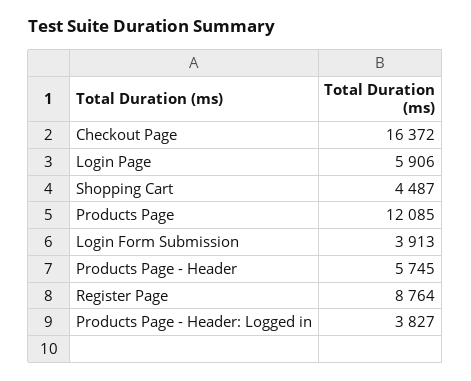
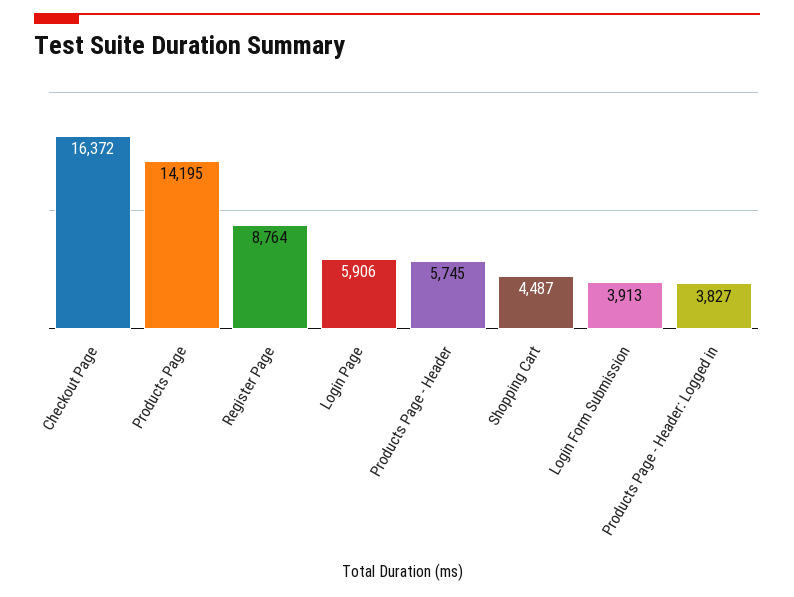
Products Page: 12085 -> 14195

